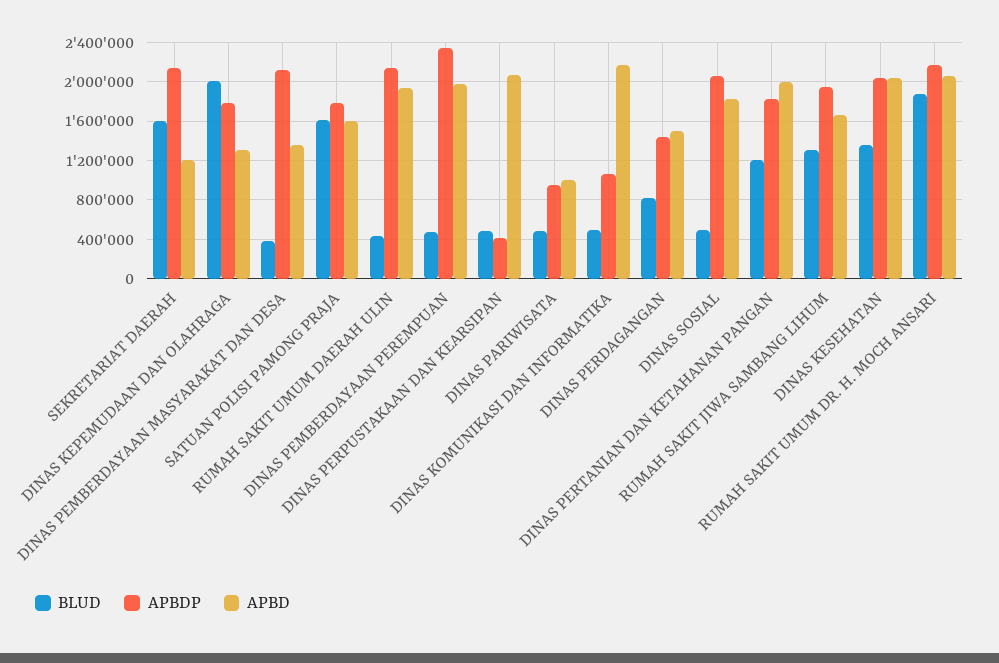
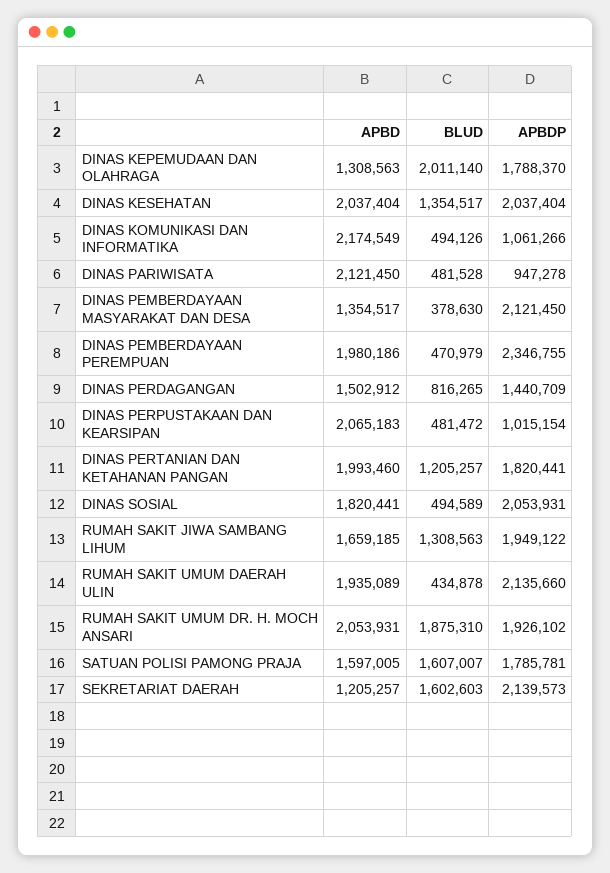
APBDP, DINAS PERPUSTAKAAN DAN KEARSIPAN: 400000 -> 1015154
APBD, DINAS PARIWISATA: 1000000 -> 2121450
APBDP, RUMAH SAKIT UMUM DR. H. MOCH ANSARI: 2200000 -> 1926102

